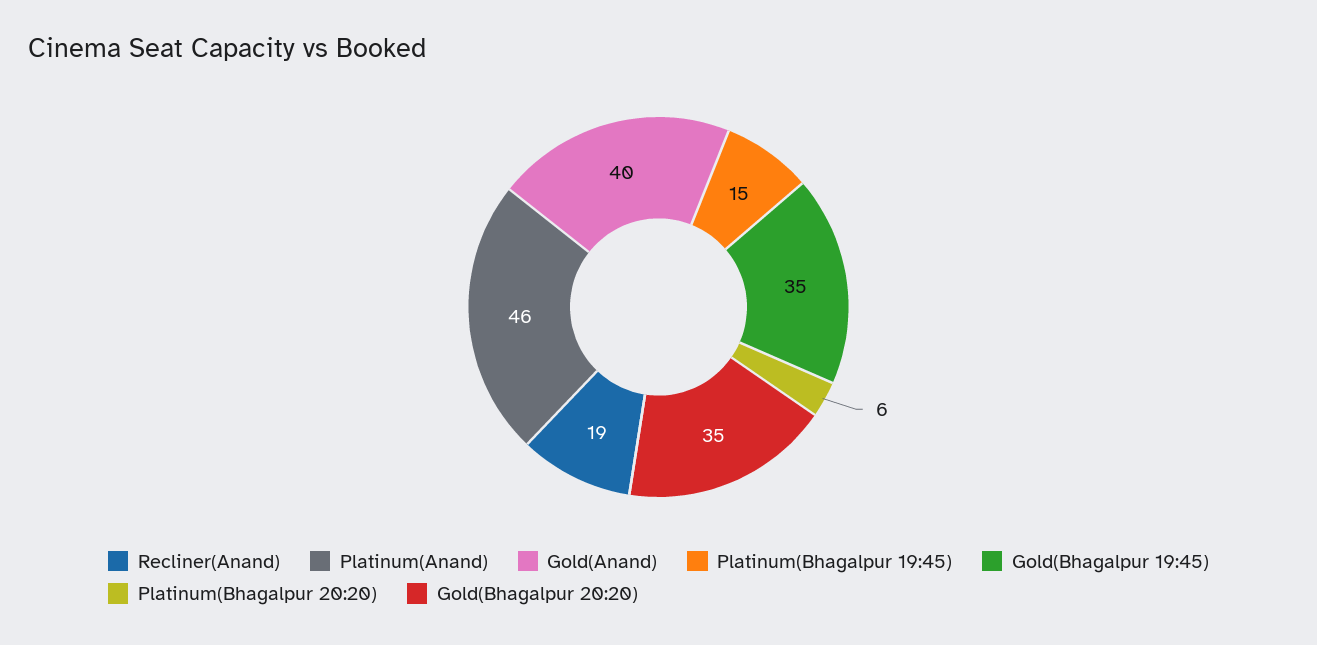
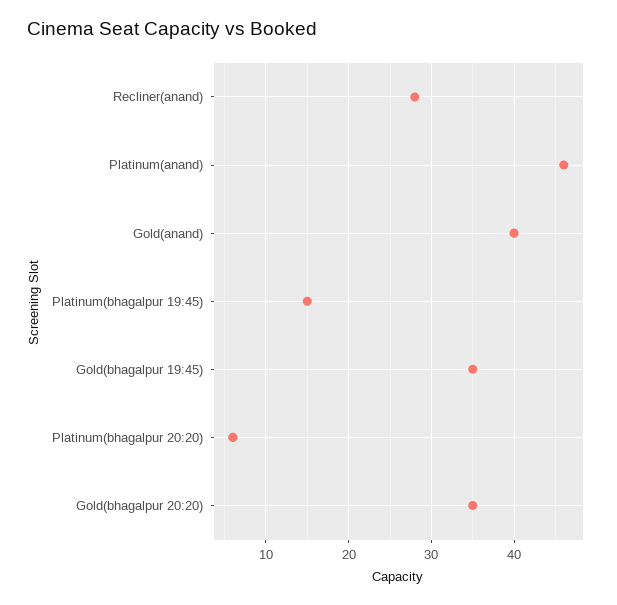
Recliner(Anand): 19 -> 28

